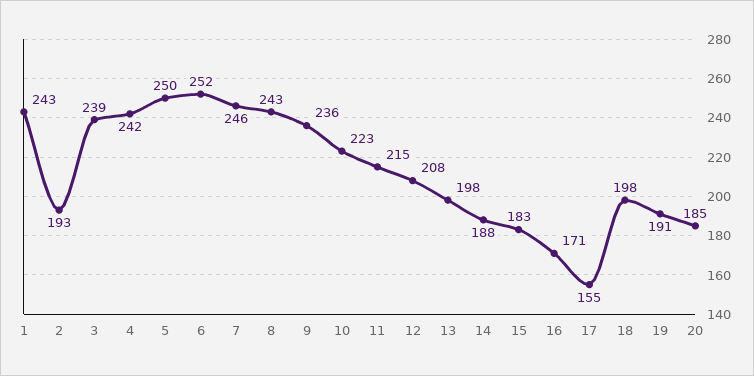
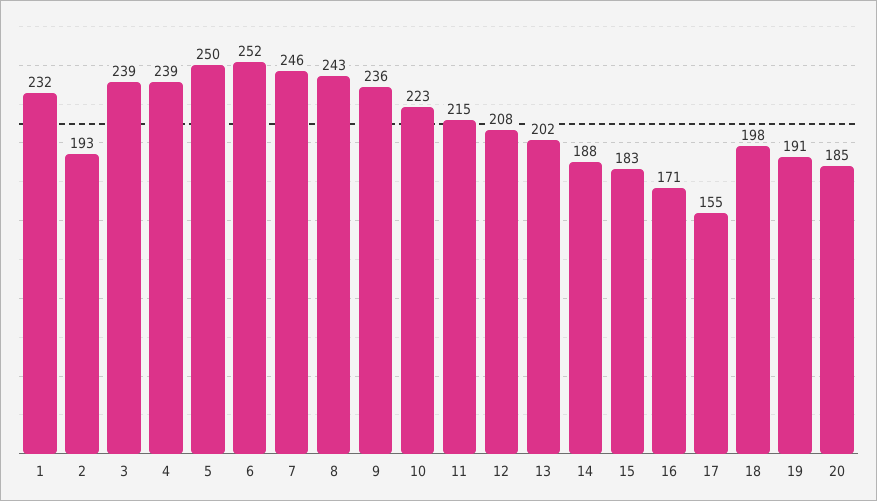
1: 243 -> 232
4: 242 -> 239
13: 198 -> 202

